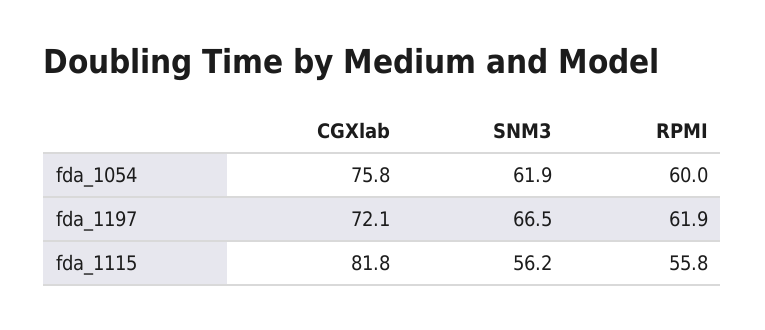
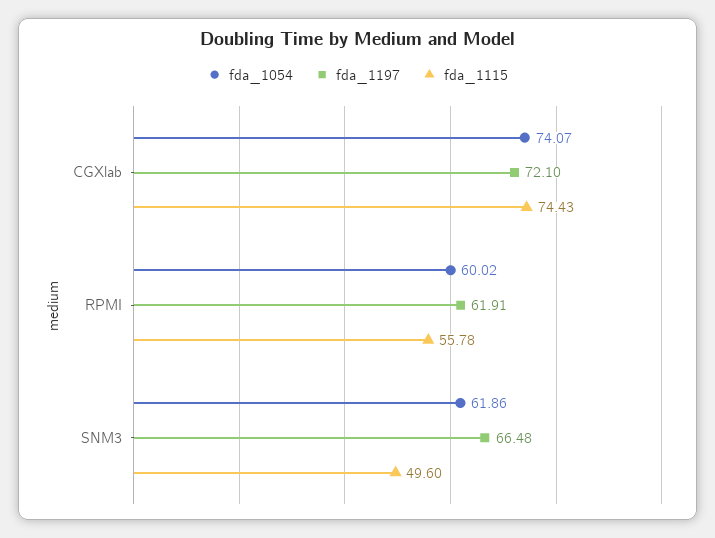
fda_1054, CGXlab: 75.8 -> 74.07
fda_1115, CGXlab: 81.8 -> 74.43
fda_1115, SNM3: 56.2 -> 49.6

